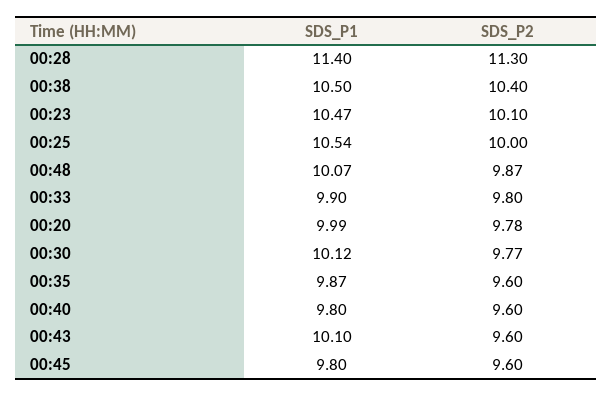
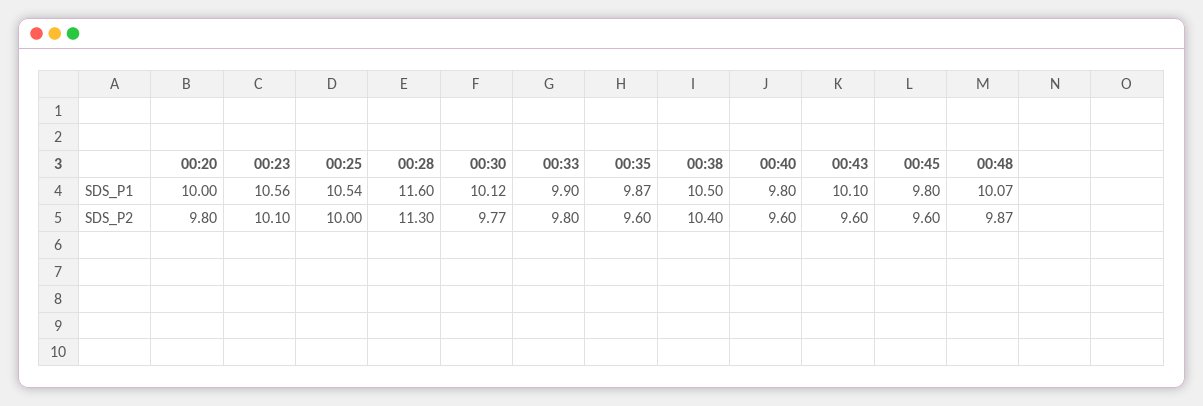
SDS_P1, 00:28: 11.4 -> 11.6
SDS_P1, 00:23: 10.47 -> 10.56
SDS_P1, 00:20: 9.99 -> 10
SDS_P2, 00:20: 9.78 -> 9.8

